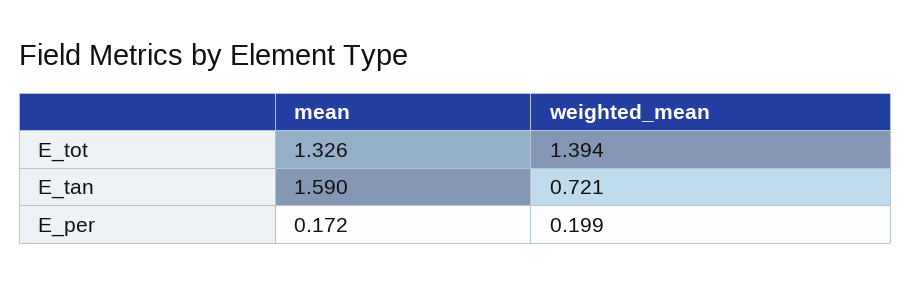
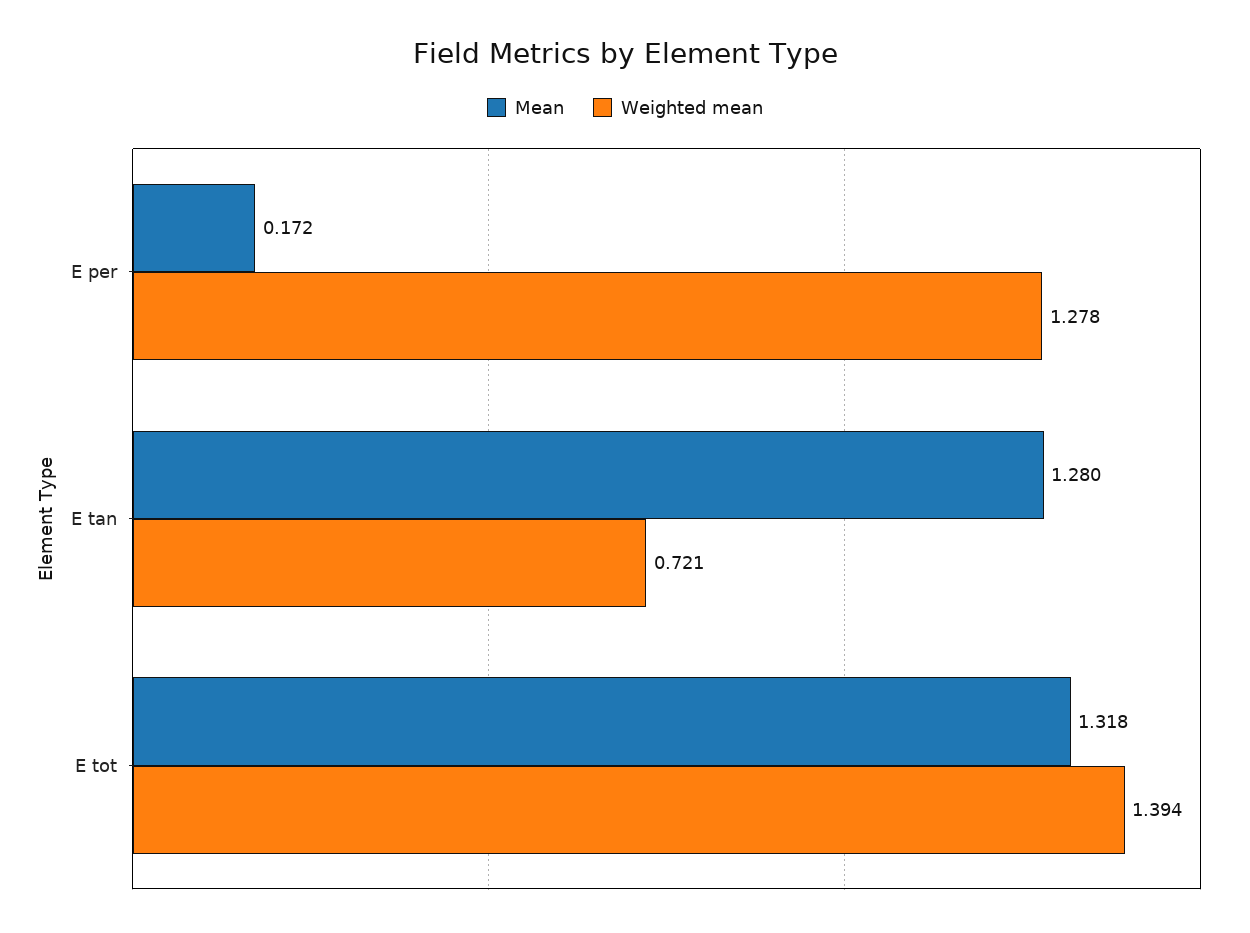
mean, E_tot: 1.326 -> 1.318
mean, E_tan: 1.59 -> 1.28
weighted_mean, E_per: 0.199 -> 1.278

